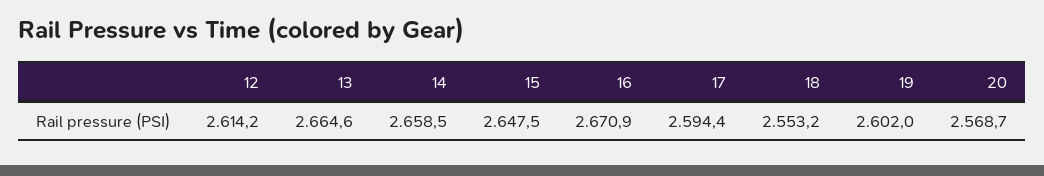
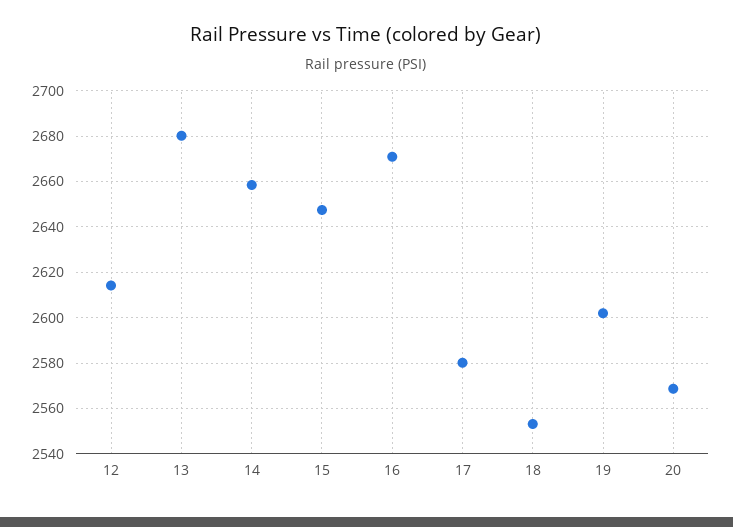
13: 2664.6 -> 2680
17: 2594.4 -> 2580

